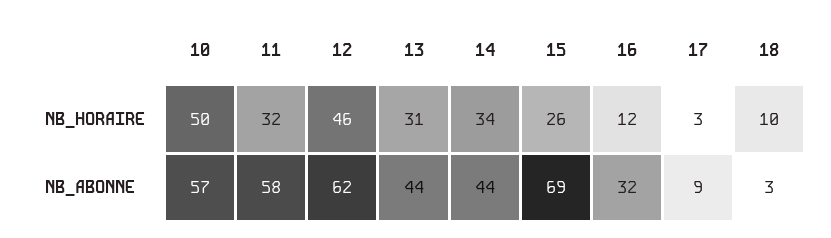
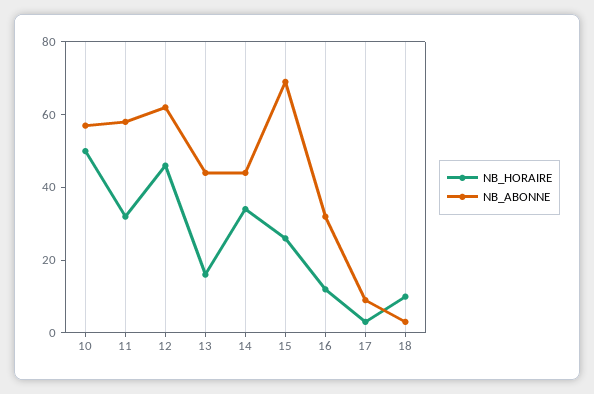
NB_HORAIRE, 13: 31 -> 15

